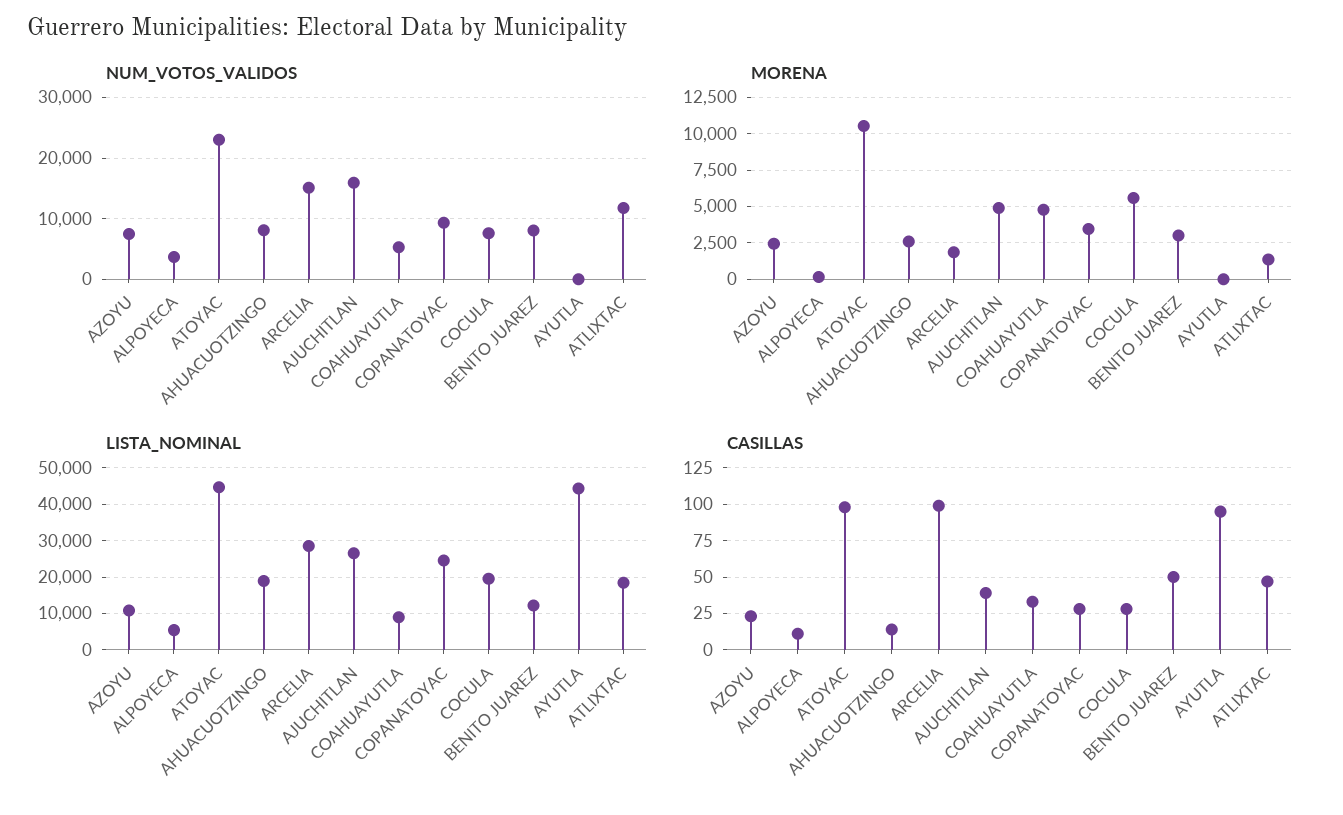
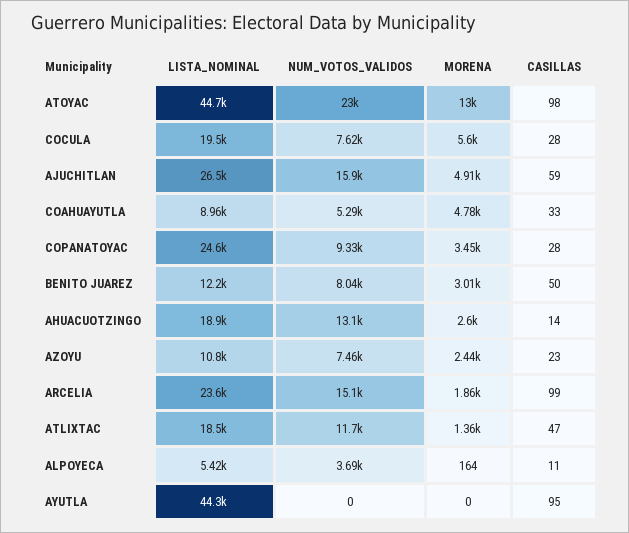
NUM_VOTOS_VALIDOS, AHUACUOTZINGO: 8000 -> 13100
MORENA, ATOYAC: 10500 -> 13000
LISTA_NOMINAL, ARCELIA: 28000 -> 23600
CASILLAS, AJUCHITLAN: 40 -> 59

